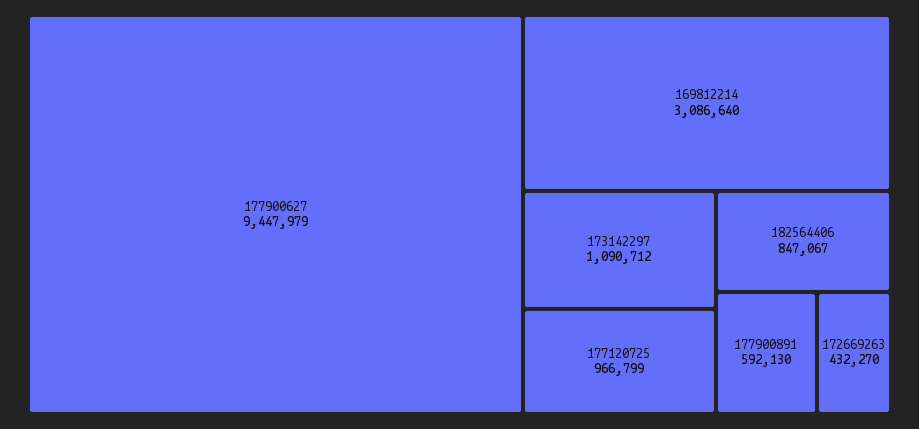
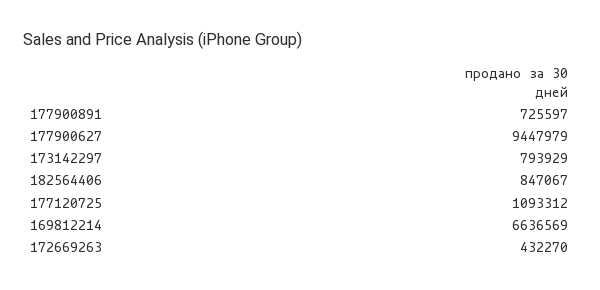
169812214: 3086640 -> 6636569
173142297: 1090712 -> 793929
177120725: 966799 -> 1093312
177900891: 592130 -> 725597

